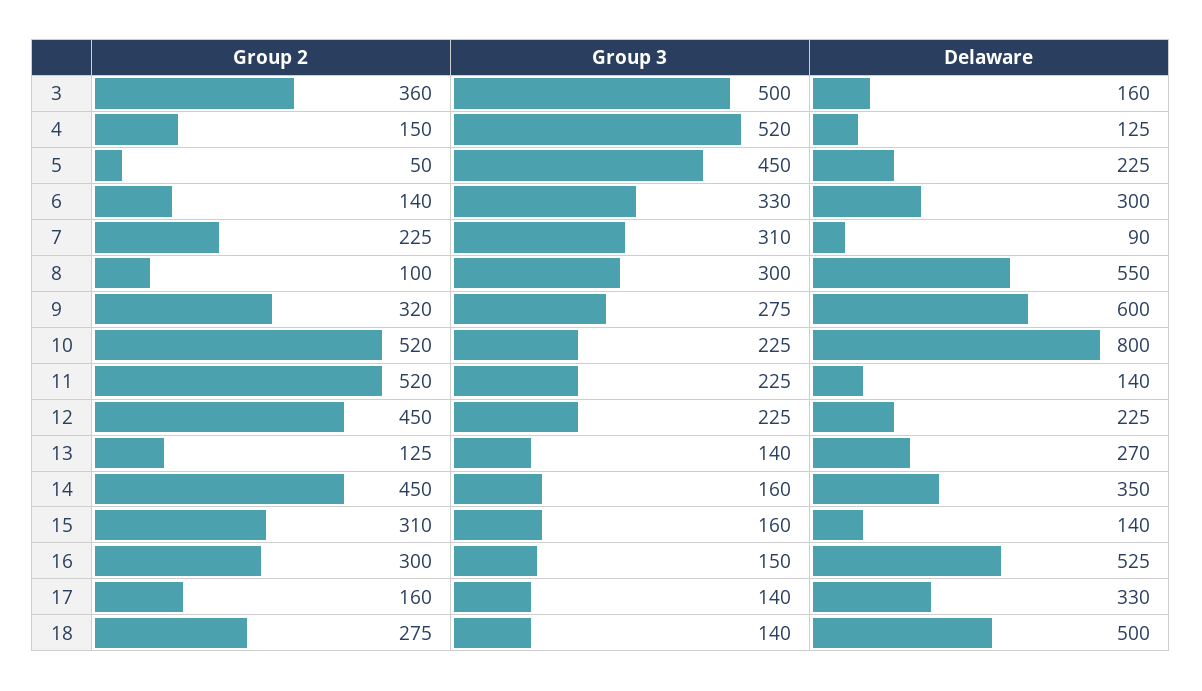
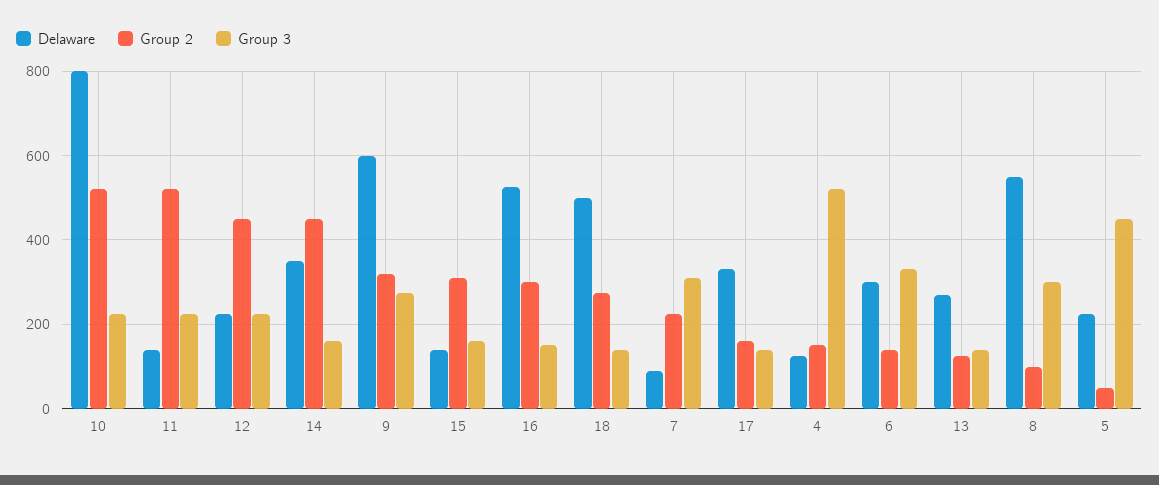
Group 2, 3: 360 -> none
Group 3, 3: 500 -> none
Delaware, 3: 160 -> none

